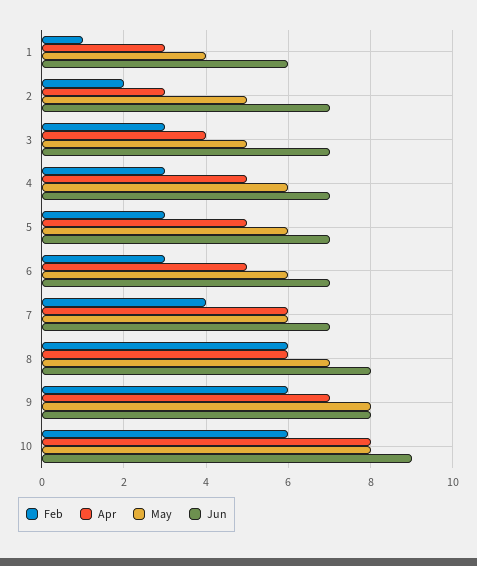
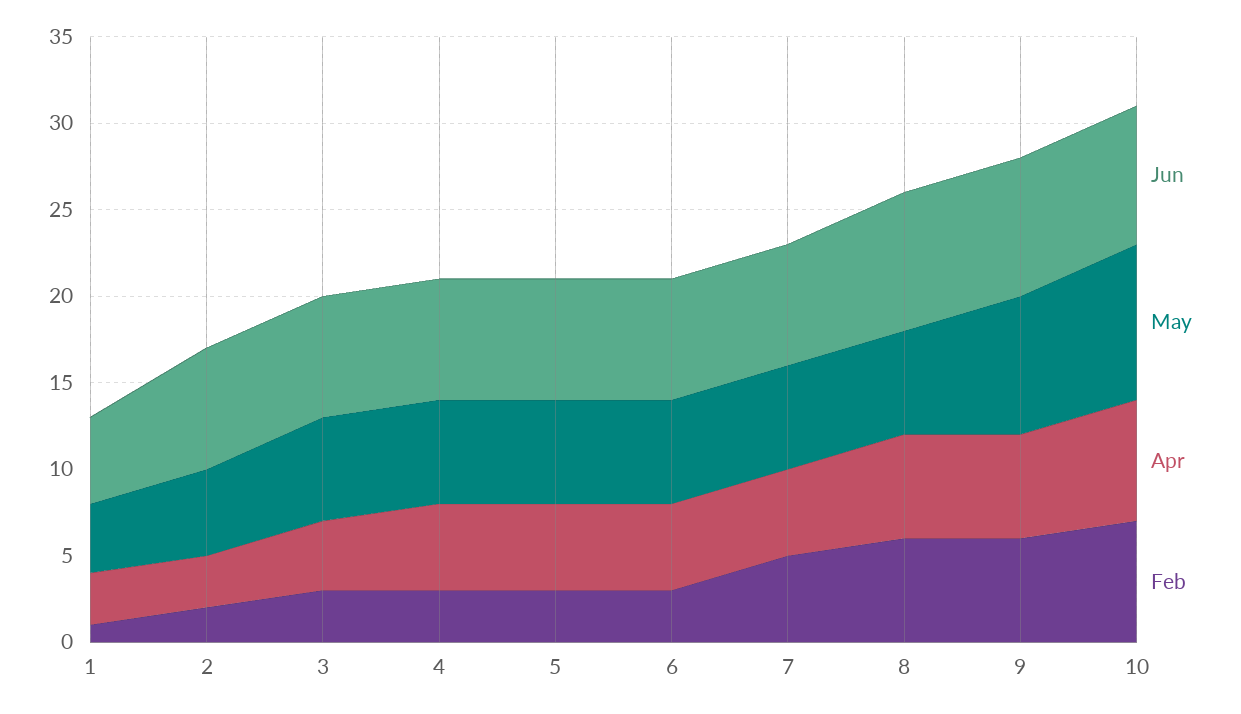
Jun, 1: 6 -> 5
May, 3: 5 -> 6
Feb, 7: 4 -> 5
Apr, 7: 6 -> 5
May, 8: 7 -> 6
Apr, 9: 7 -> 6
Feb, 10: 6 -> 7
Apr, 10: 8 -> 7
May, 10: 8 -> 9
Jun, 10: 9 -> 8

